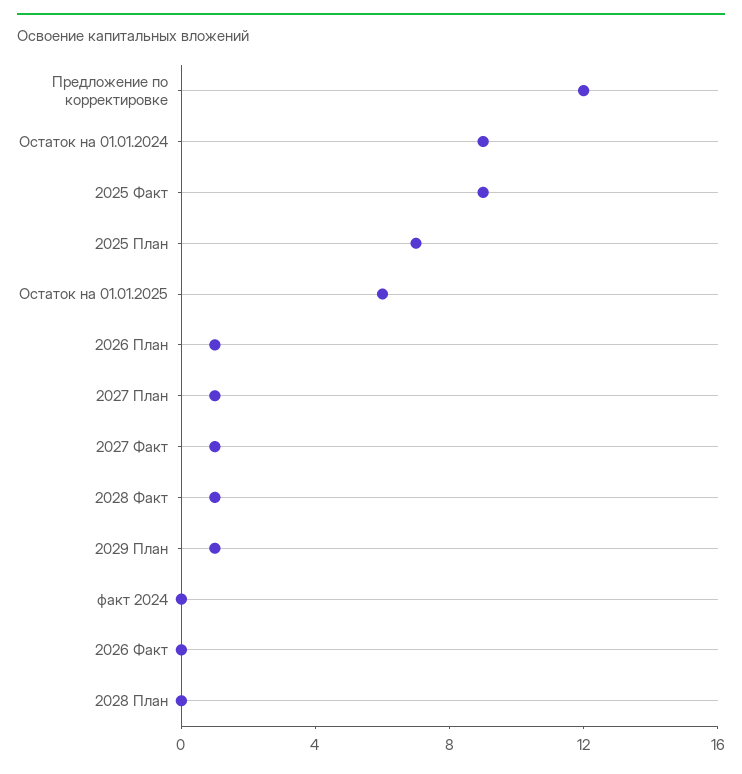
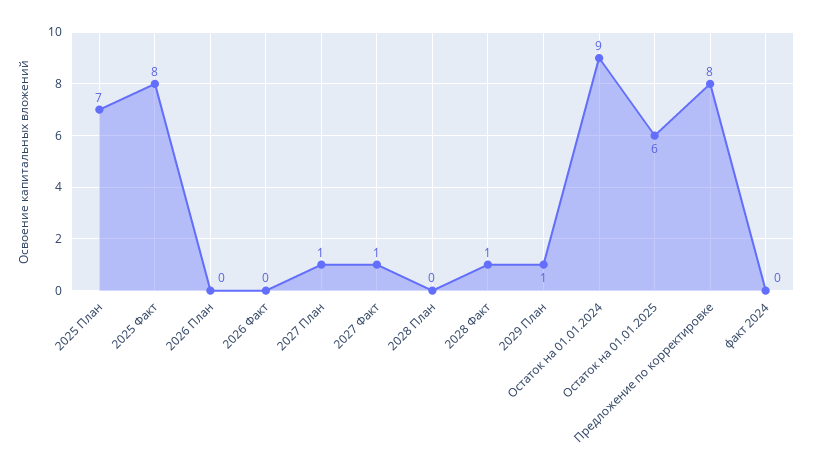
Предложение по корректировке: 12 -> 8
2025 Факт: 9 -> 8
2026 План: 1 -> 0

